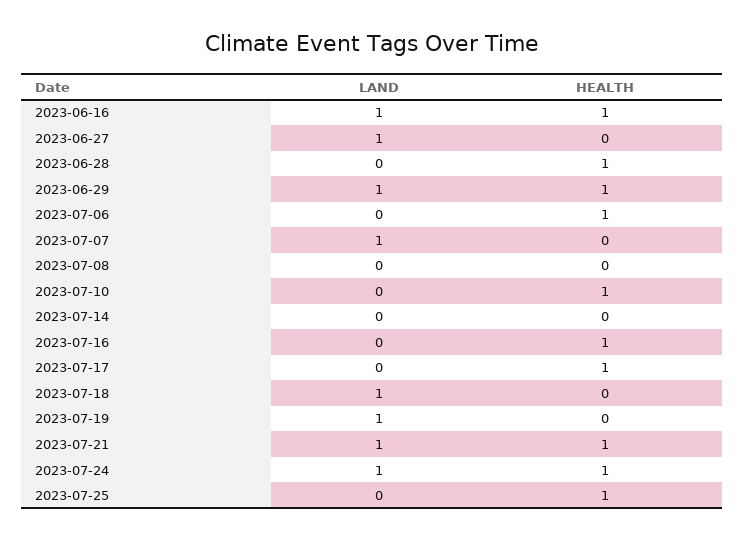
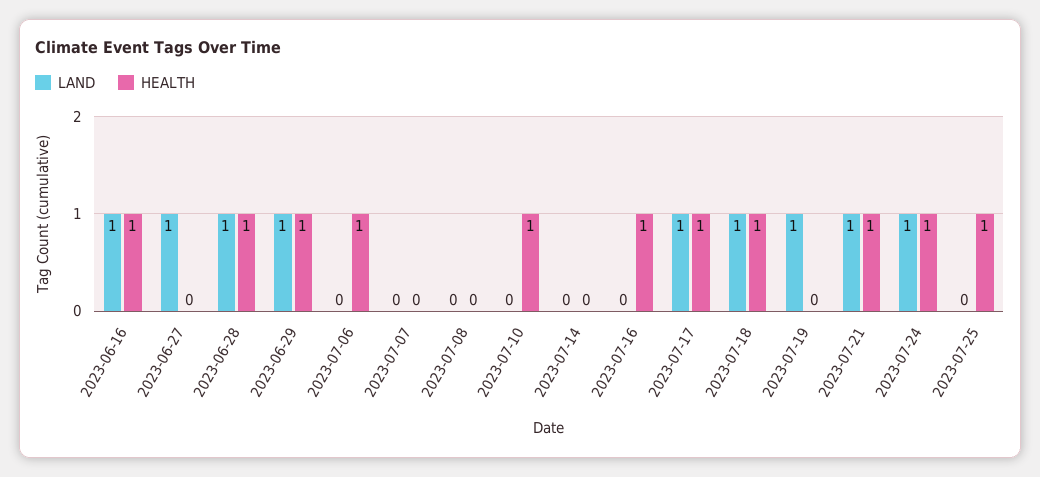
LAND, 2023-06-28: 0 -> 1
LAND, 2023-07-07: 1 -> 0
LAND, 2023-07-17: 0 -> 1
HEALTH, 2023-07-18: 0 -> 1

